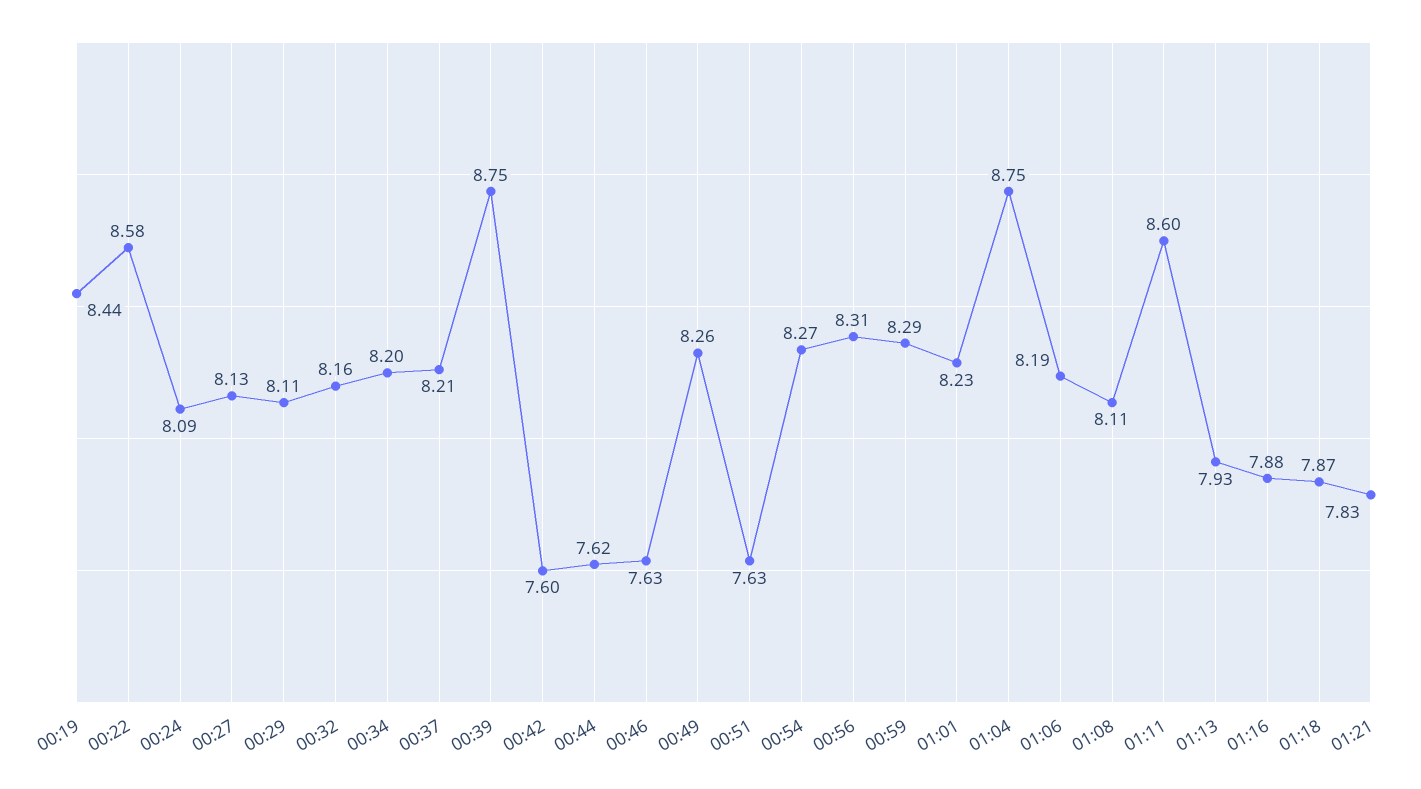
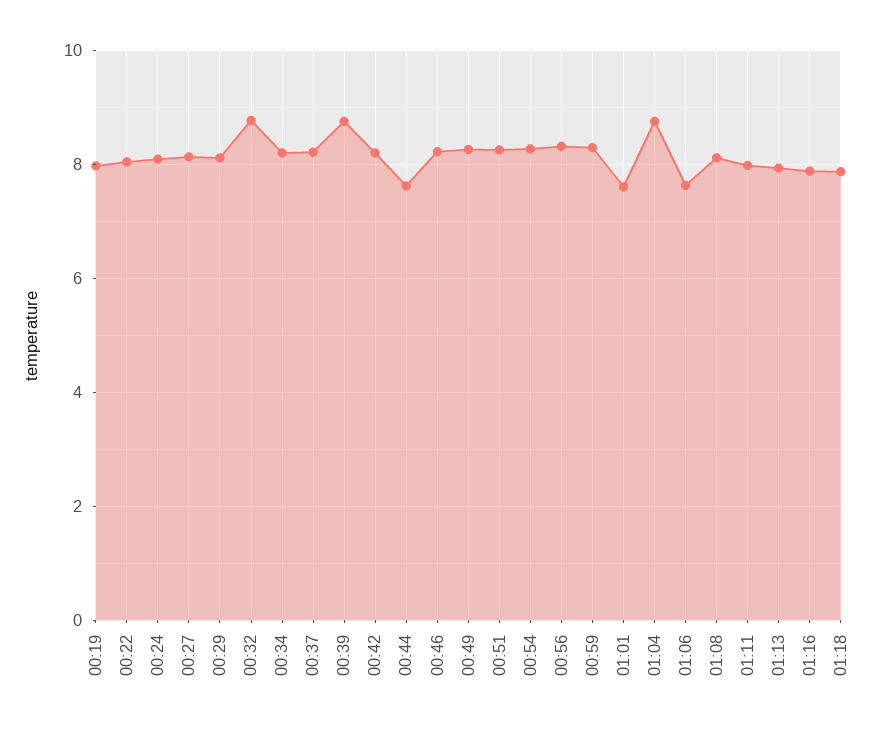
00:19: 8.44 -> 8
00:22: 8.58 -> 8
00:32: 8.16 -> 8.8
00:42: 7.6 -> 8.2
00:46: 7.63 -> 8.2
00:51: 7.63 -> 8.2
01:01: 8.23 -> 7.6
01:06: 8.19 -> 7.6
01:11: 8.6 -> 8
01:21: 7.83 -> none

